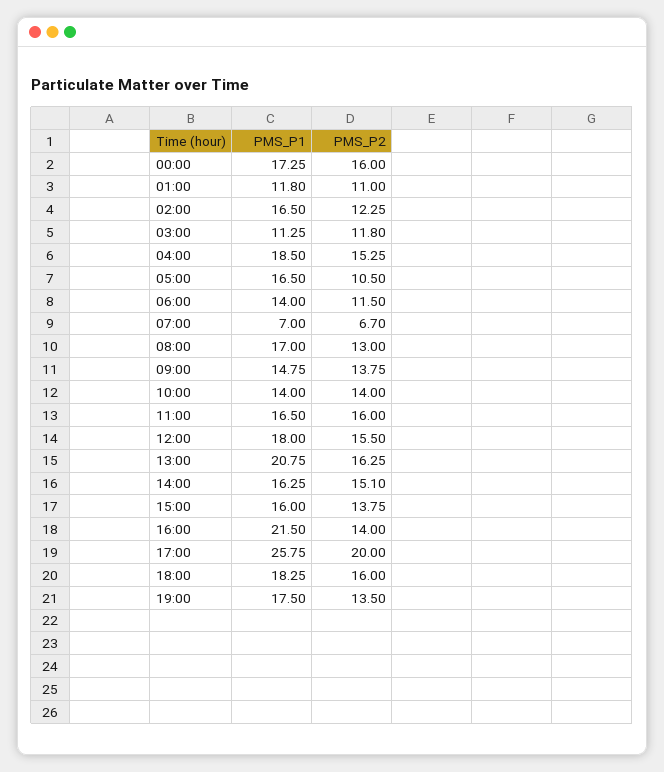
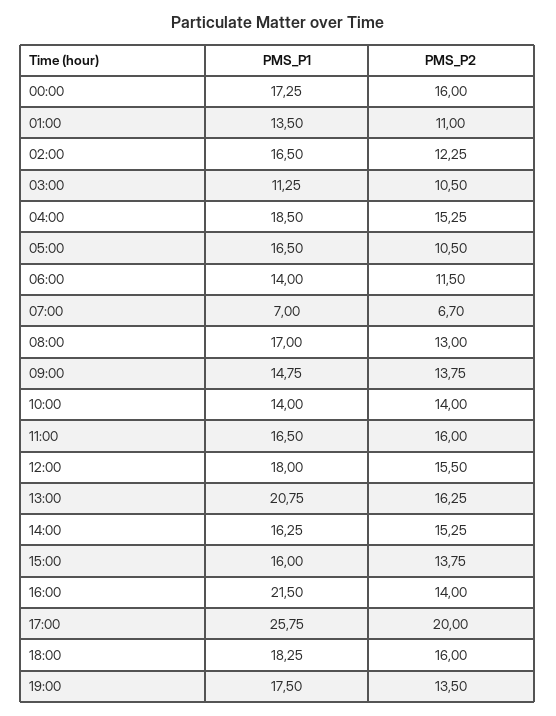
PMS_P1, 01:00: 11.8 -> 13.5
PMS_P2, 03:00: 11.8 -> 10.5
PMS_P2, 14:00: 15.1 -> 15.25

